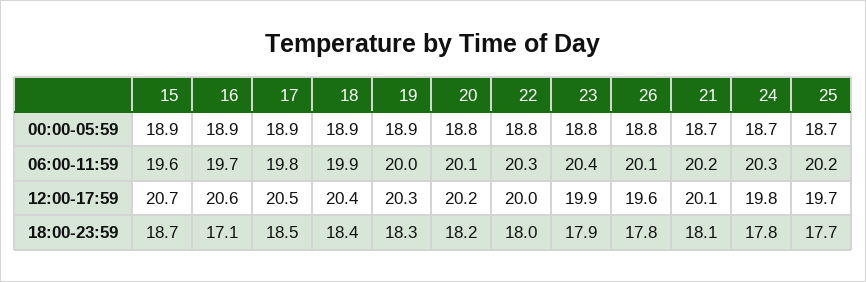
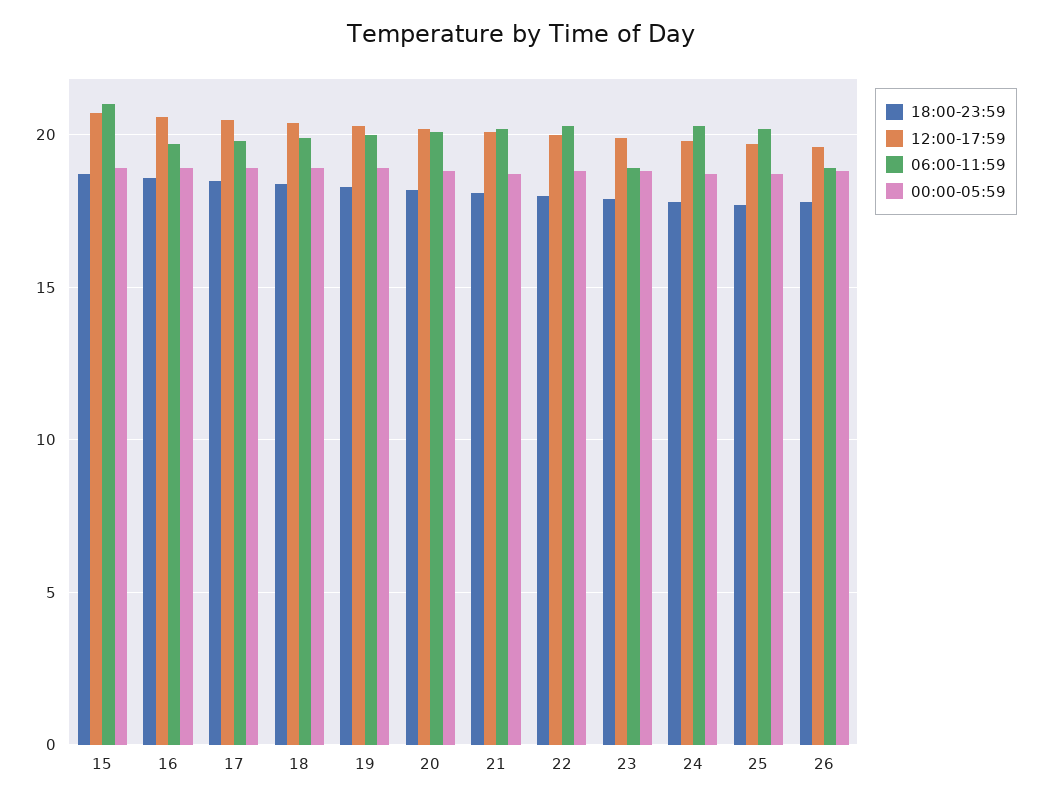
06:00-11:59, 15: 19.6 -> 21
06:00-11:59, 23: 20.4 -> 19
06:00-11:59, 26: 20.1 -> 19
18:00-23:59, 16: 17.1 -> 18.5

